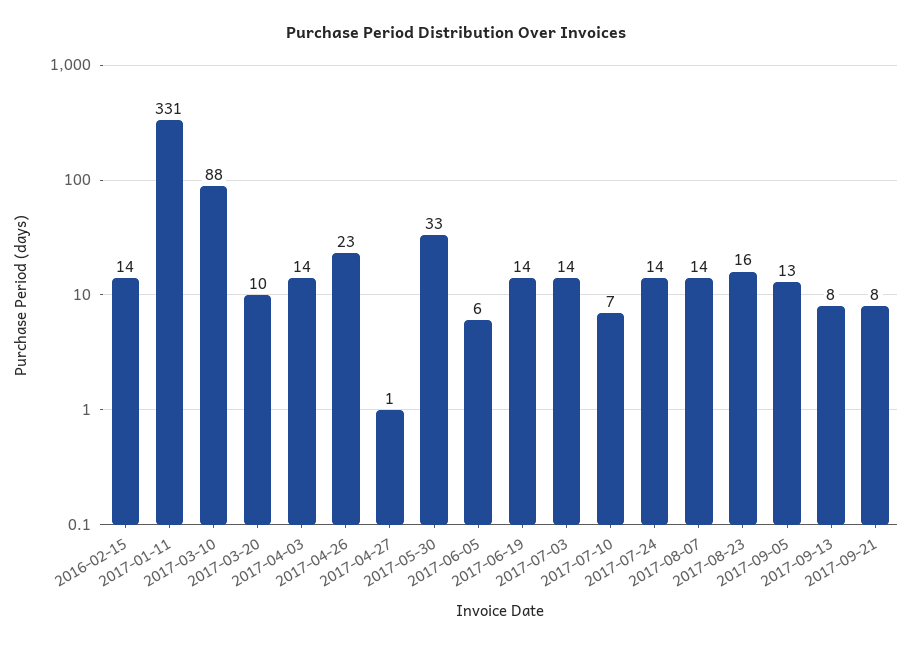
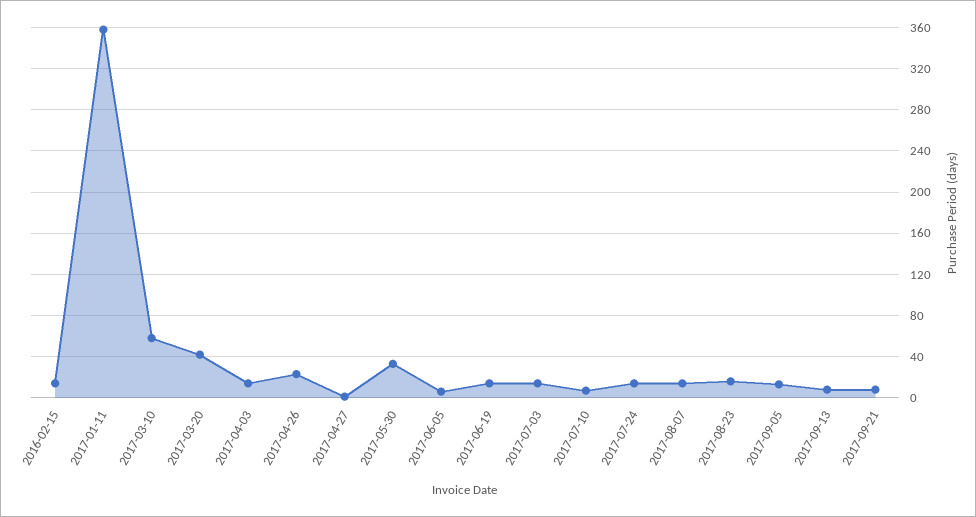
2017-01-11: 331 -> 360
2017-03-10: 88 -> 60
2017-03-20: 10 -> 40

